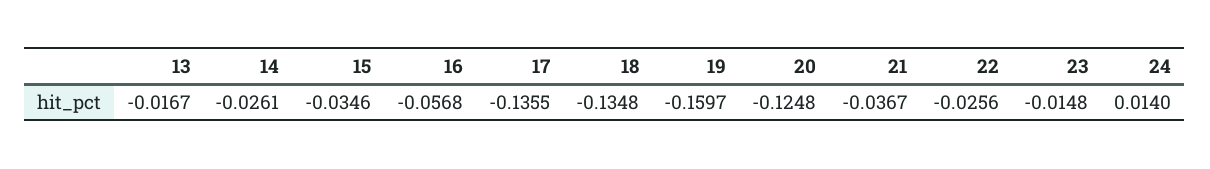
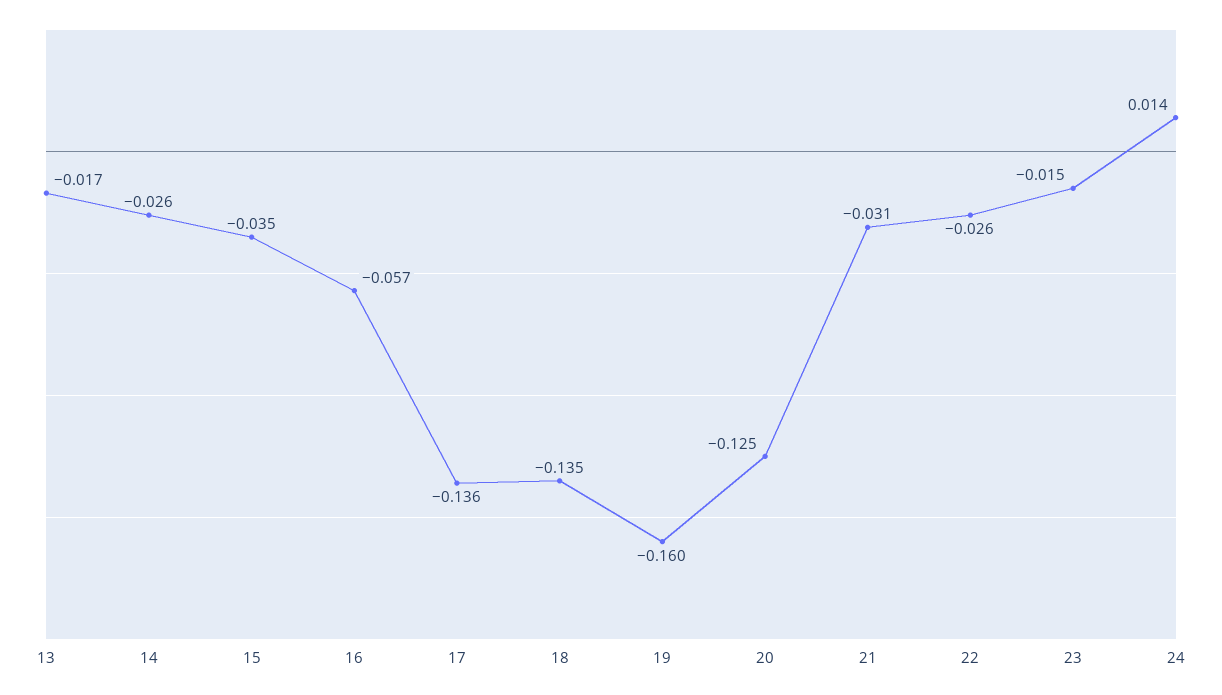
21: -0.0367 -> -0.031

